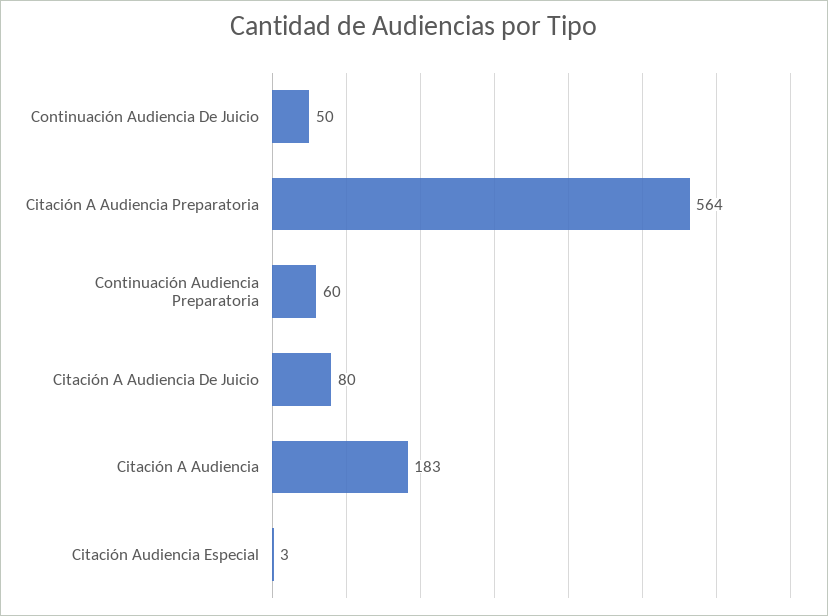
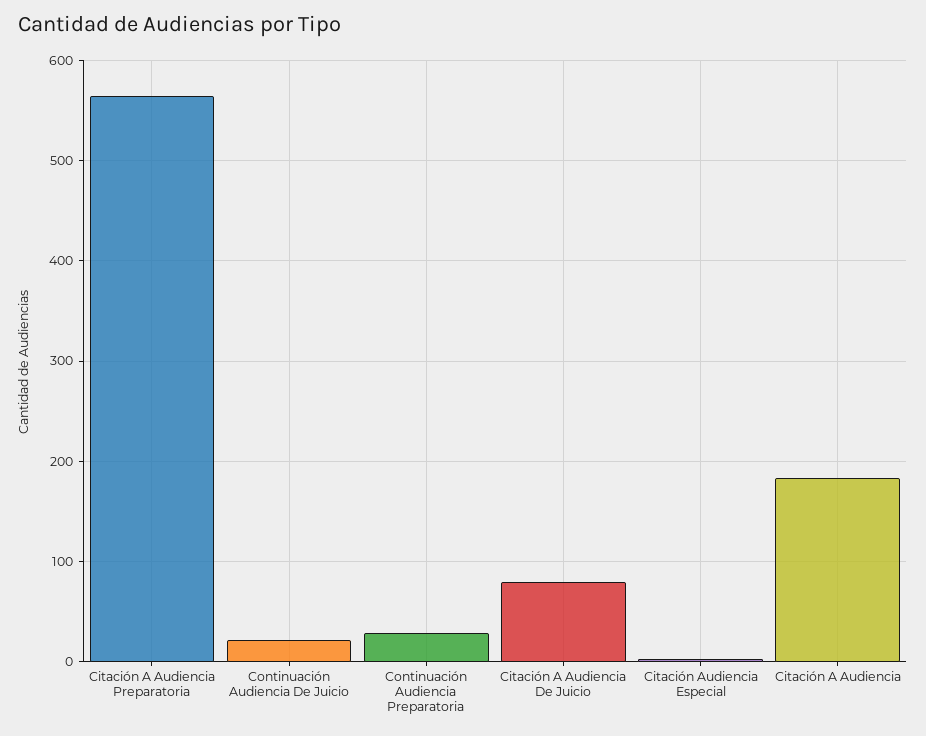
Continuación Audiencia De Juicio: 50 -> 20
Continuación Audiencia Preparatoria: 60 -> 30

